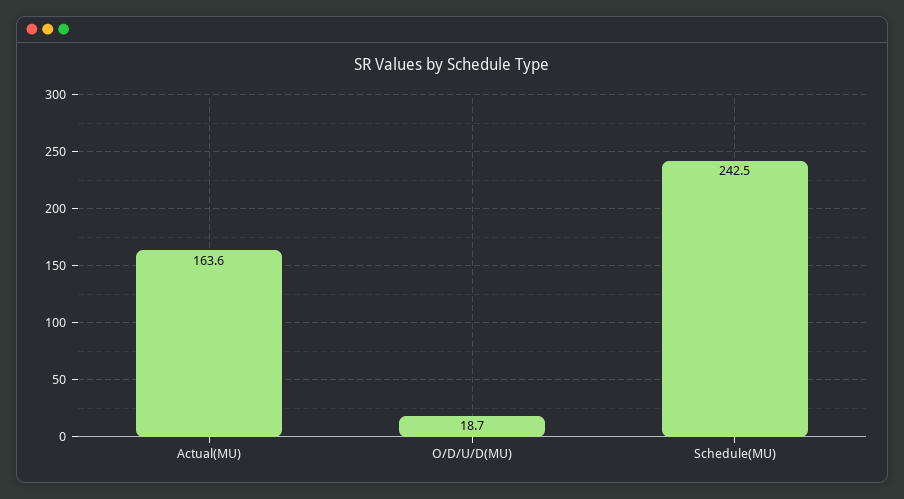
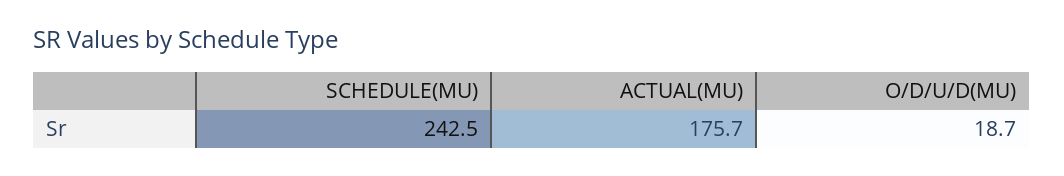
Actual(MU): 163.6 -> 175.7

